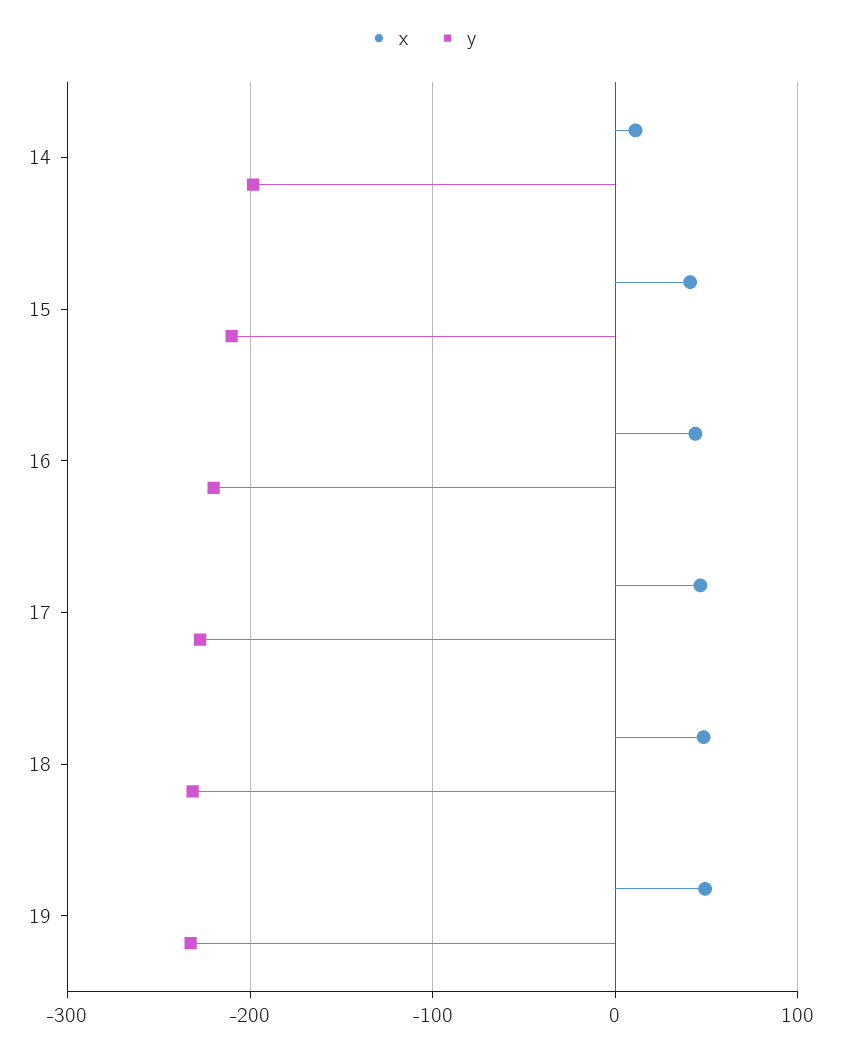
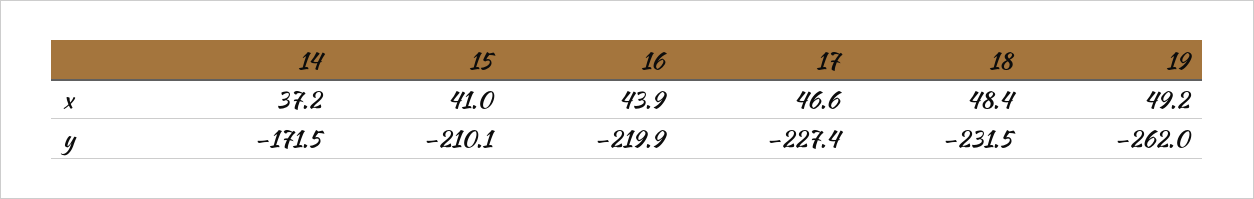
x, 14: 10 -> 37.2
y, 14: -200 -> -171.5
y, 19: -230 -> -262

